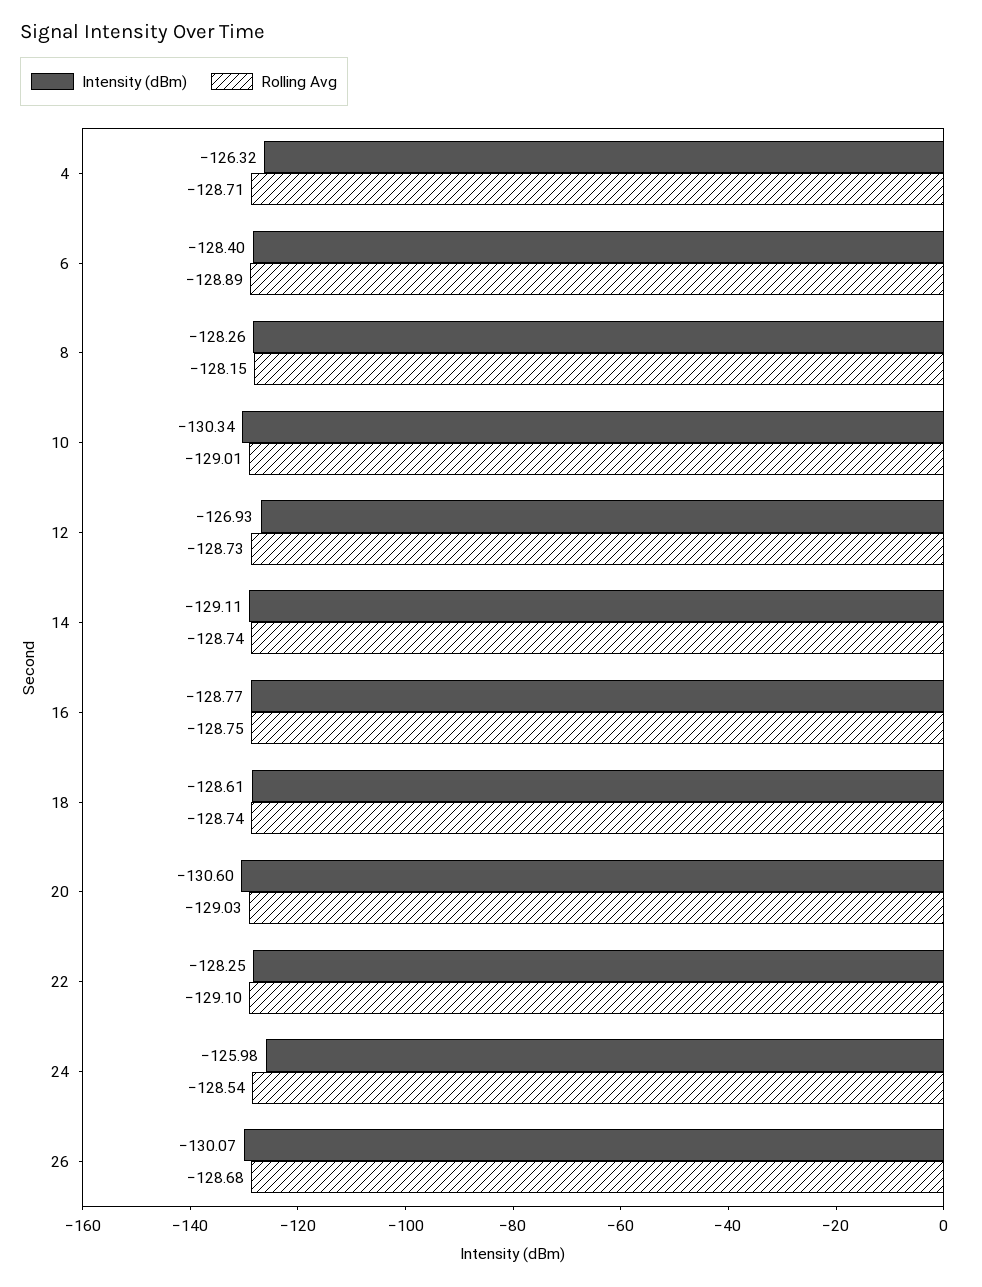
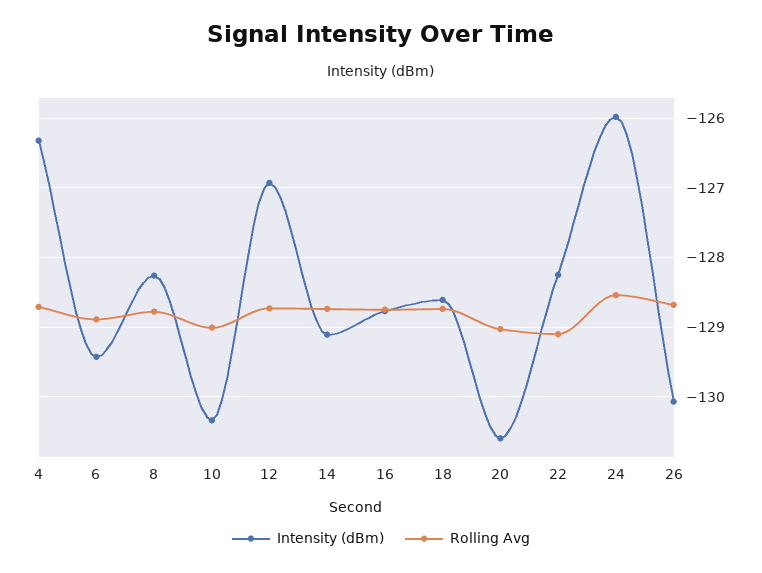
Intensity (dBm), 6: -128.4 -> -129.4
Rolling Avg, 8: -128.15 -> -128.8

